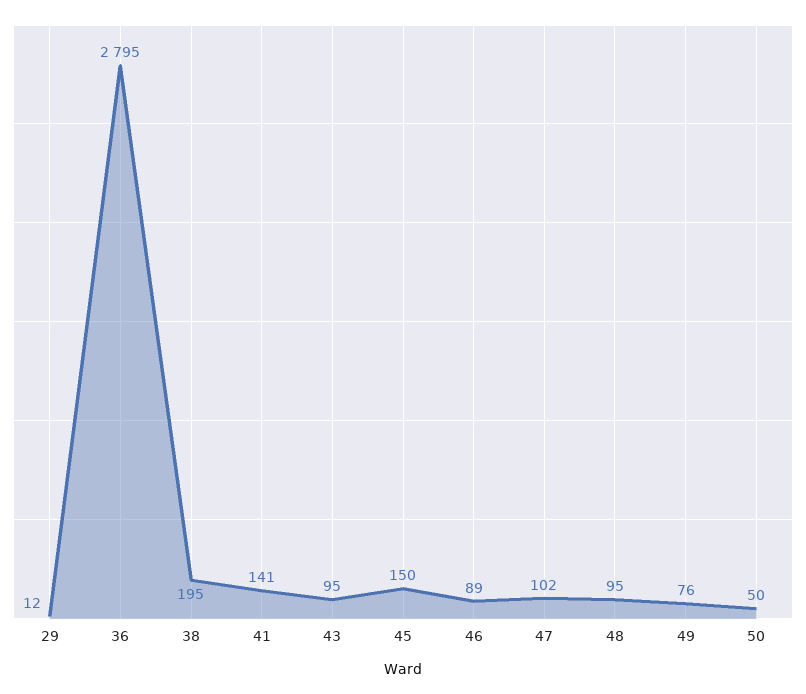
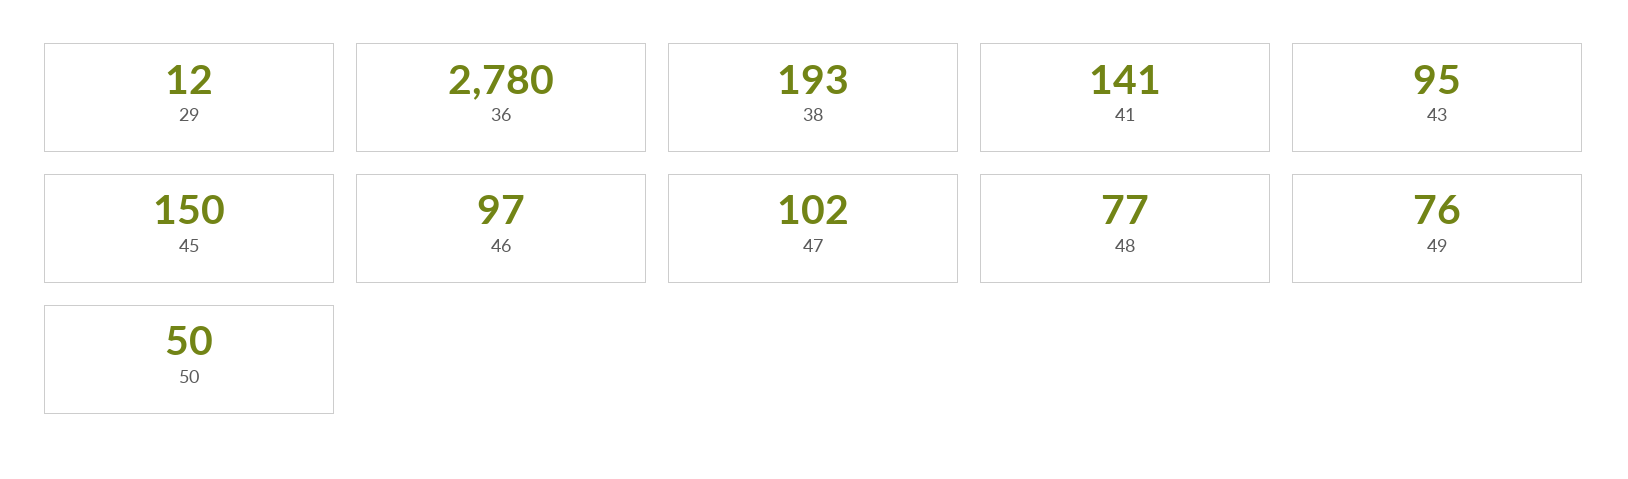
36: 2795 -> 2780
38: 195 -> 193
46: 89 -> 97
48: 95 -> 77

